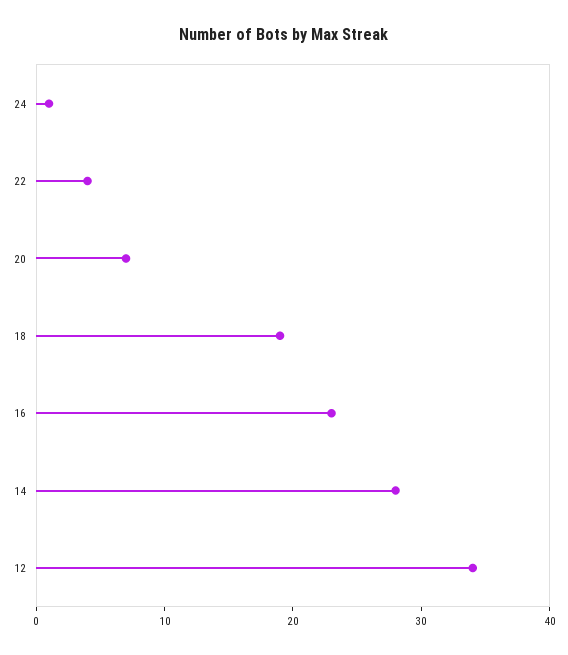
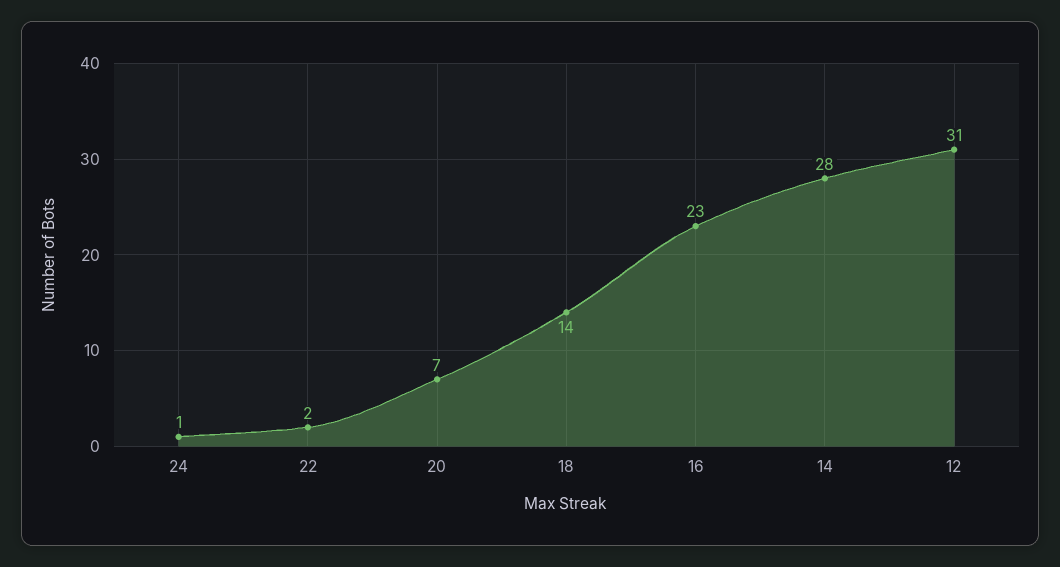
22: 4 -> 2
18: 19 -> 14
12: 34 -> 31

